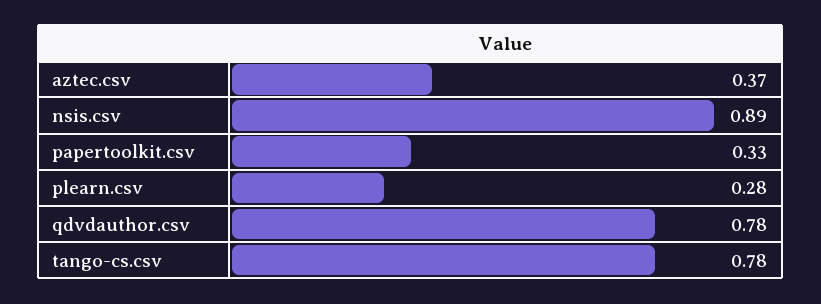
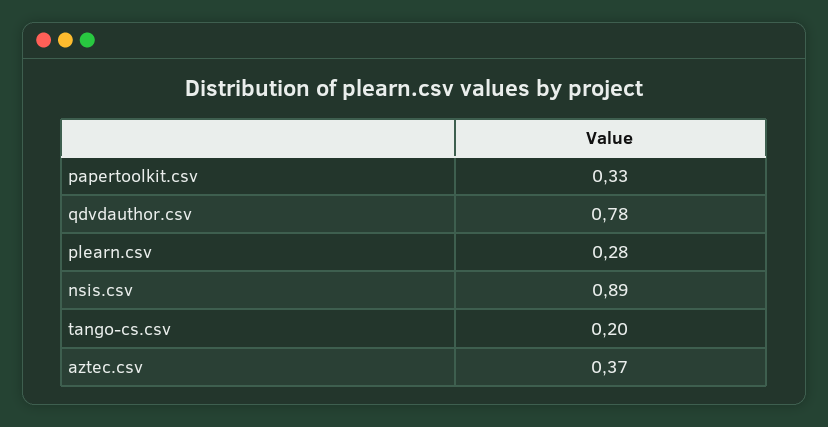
tango-cs.csv: 0.78 -> 0.2

